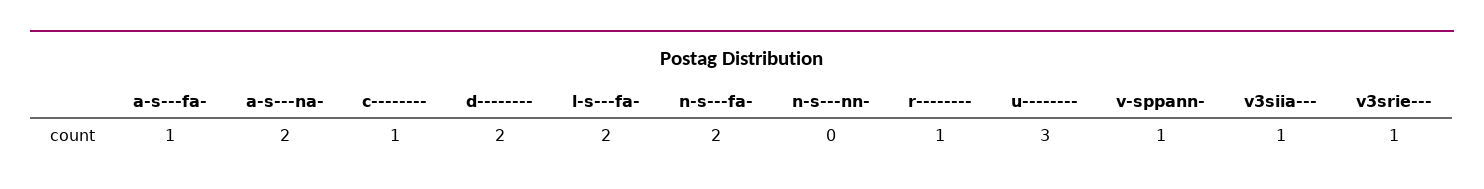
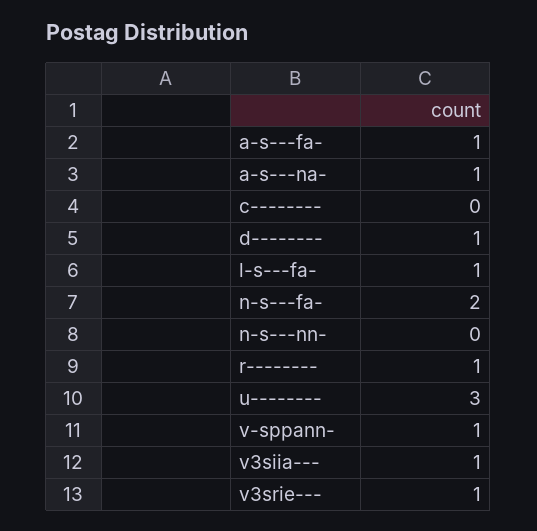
a-s---na-: 2 -> 1
c--------: 1 -> 0
d--------: 2 -> 1
l-s---fa-: 2 -> 1

